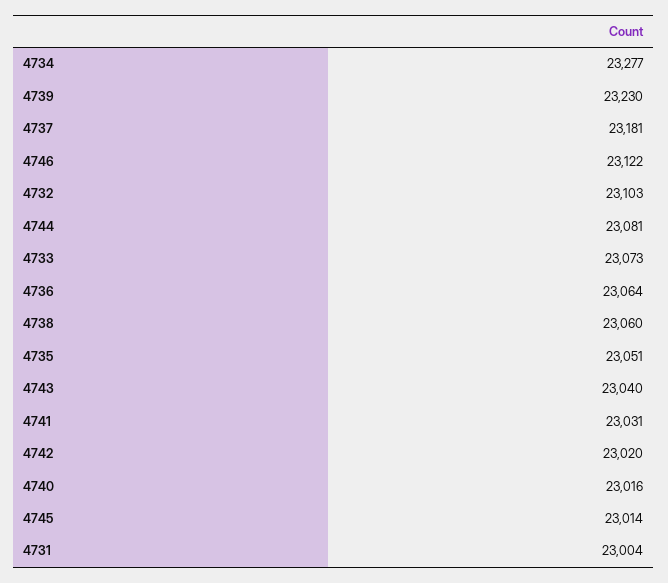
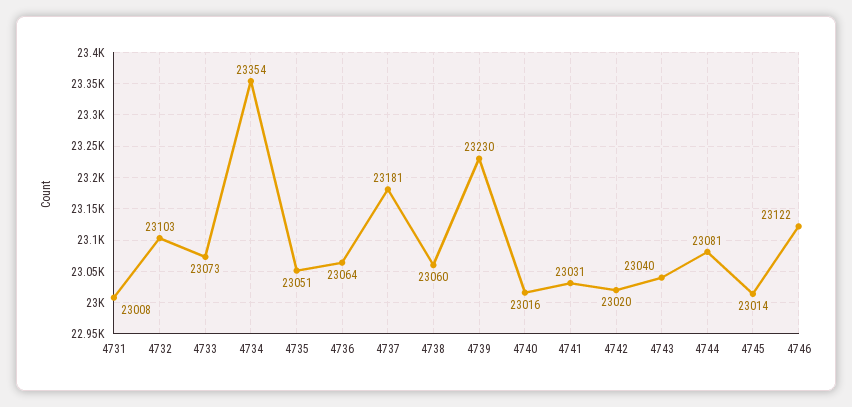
4734: 23277 -> 23354
4731: 23004 -> 23008

